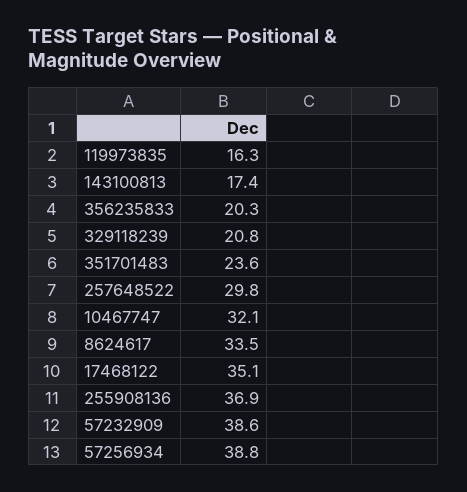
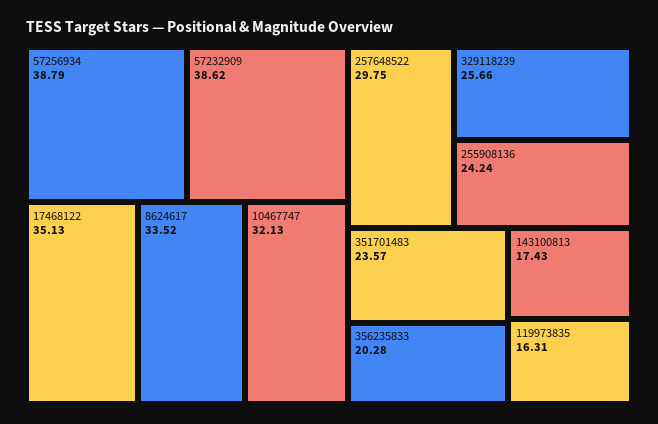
329118239: 20.8 -> 25.66
255908136: 36.9 -> 24.24

